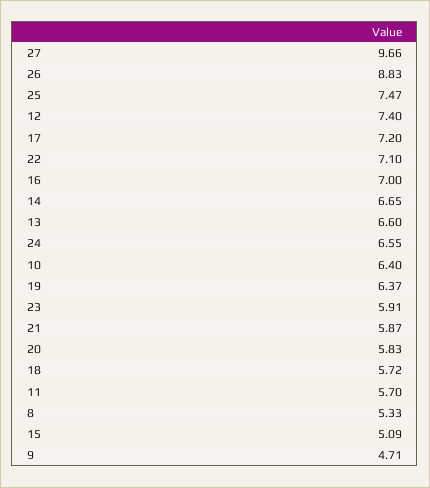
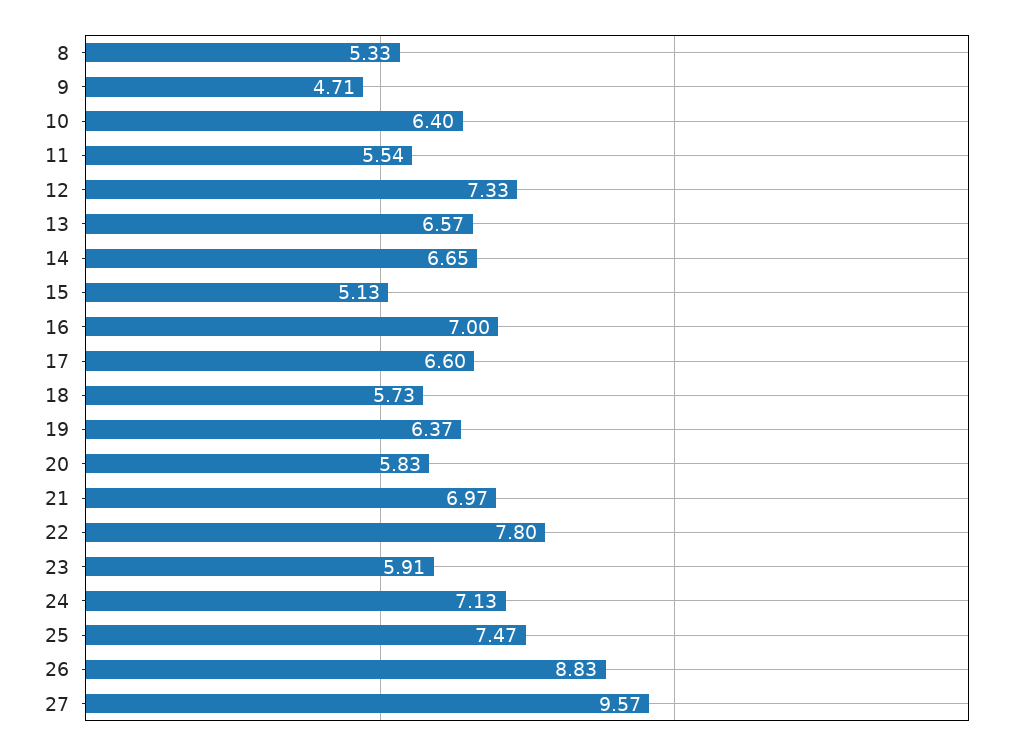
27: 9.66 -> 9.57
12: 7.4 -> 7.33
17: 7.2 -> 6.6
22: 7.1 -> 7.8
13: 6.6 -> 6.57
24: 6.55 -> 7.13
21: 5.87 -> 6.97
18: 5.72 -> 5.73
11: 5.7 -> 5.54
15: 5.09 -> 5.13

